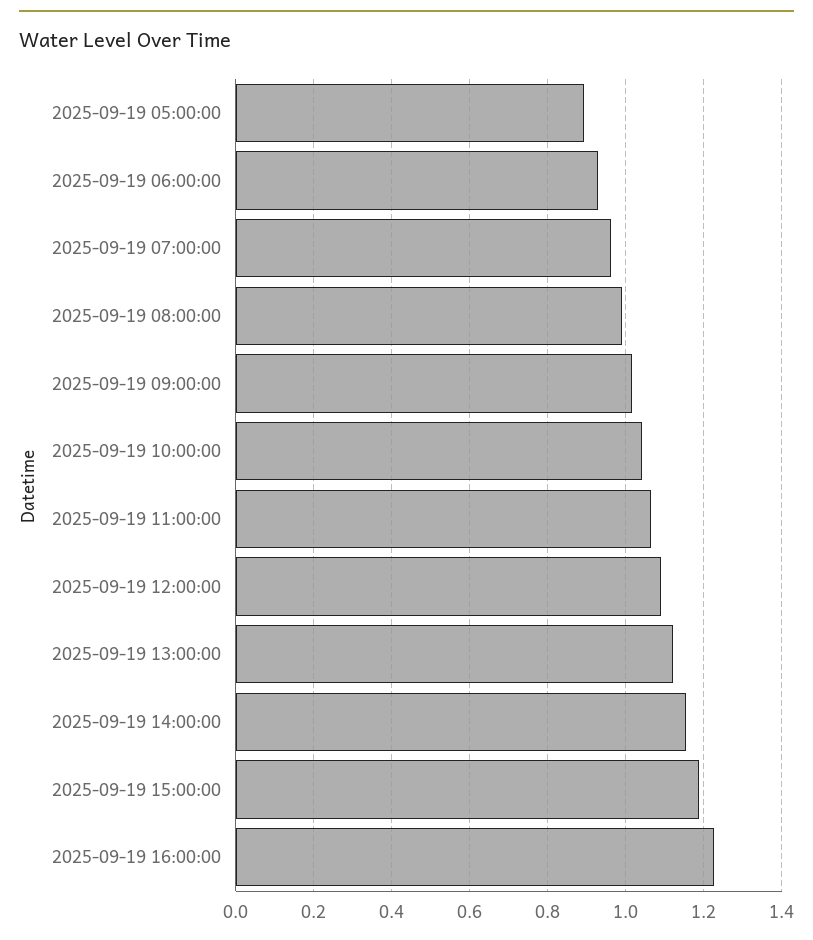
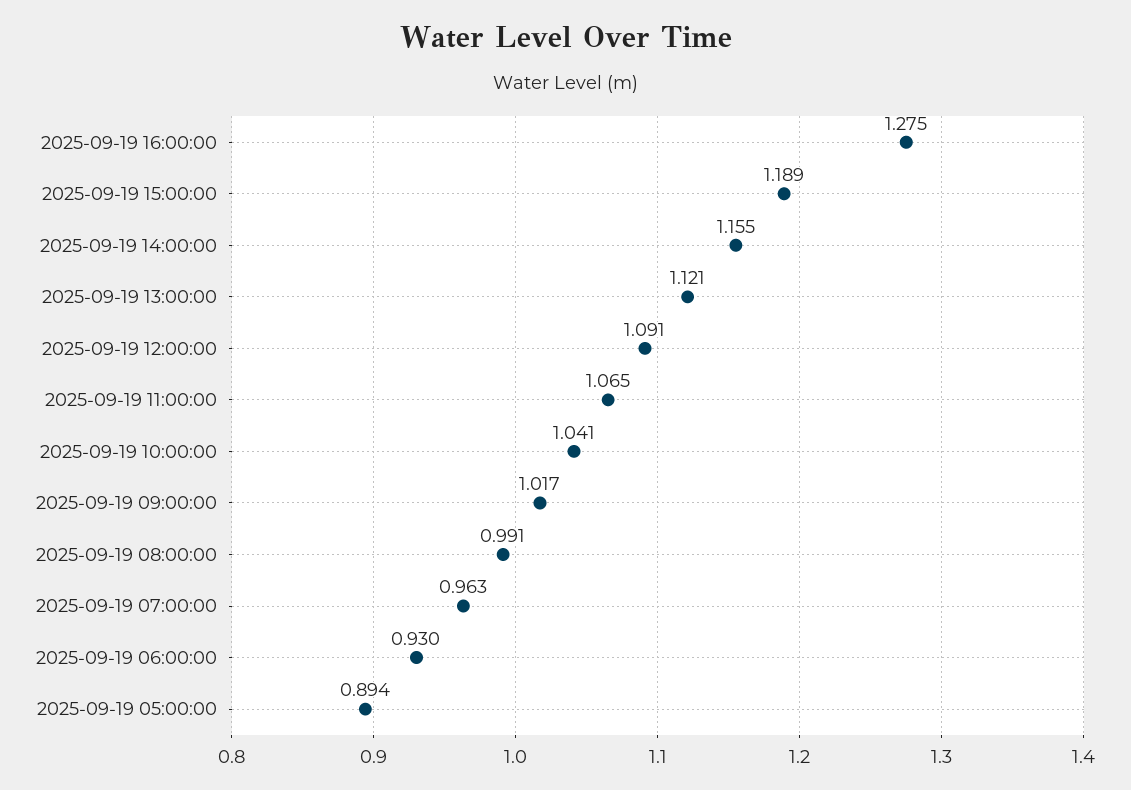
2025-09-19 16:00:00: 1.22 -> 1.275

